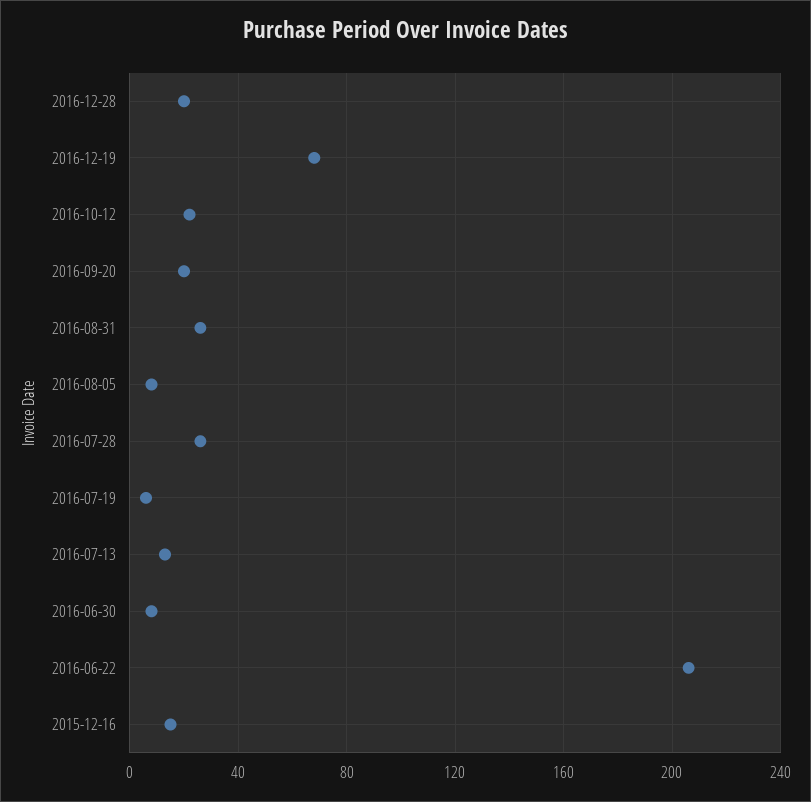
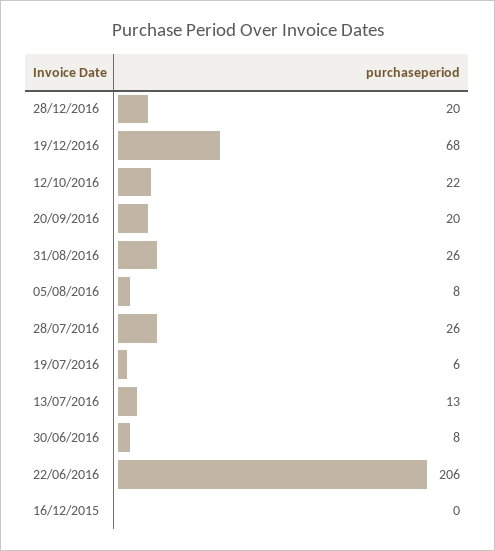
2015-12-16: 15 -> 0

